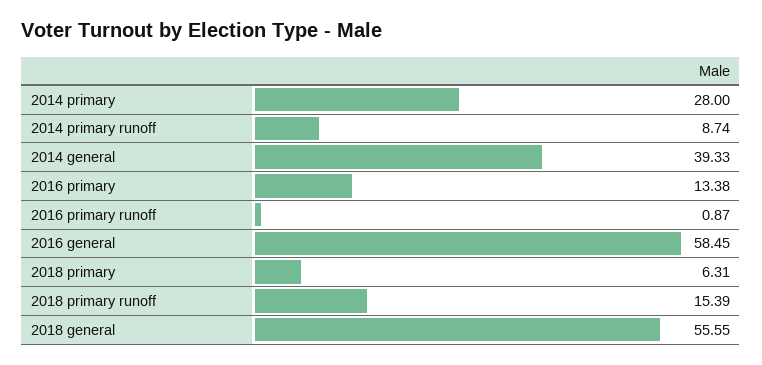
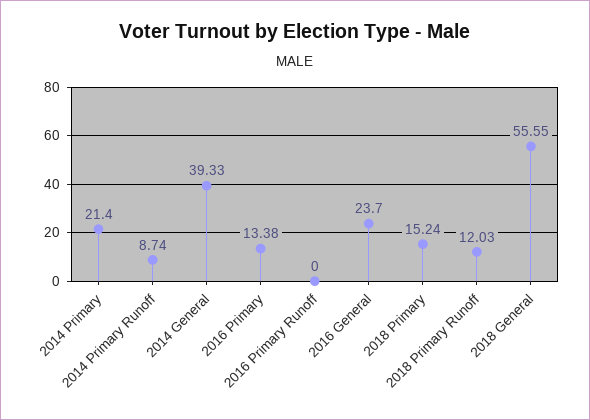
2014 primary: 28 -> 21.4
2016 primary runoff: 0.87 -> 0
2016 general: 58.45 -> 23.7
2018 primary: 6.31 -> 15.24
2018 primary runoff: 15.39 -> 12.03

